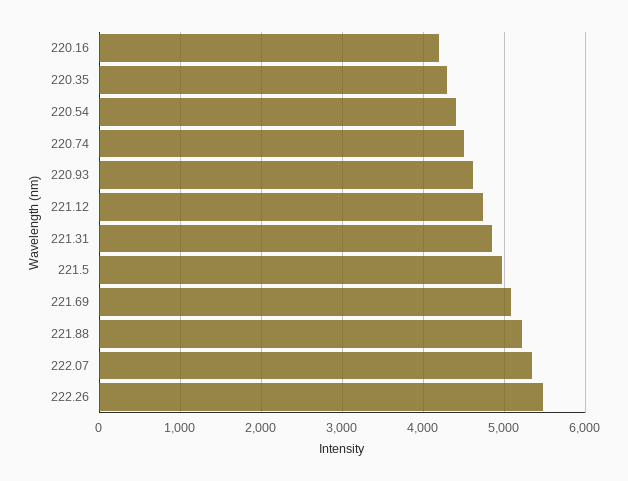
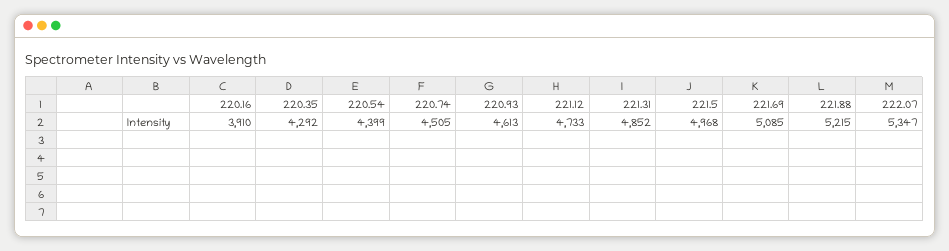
220.16: 4200 -> 3910
222.26: 5500 -> none

